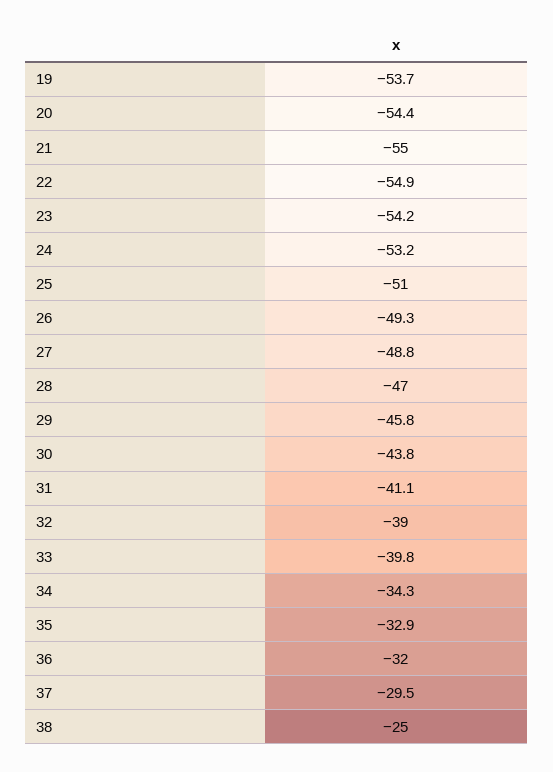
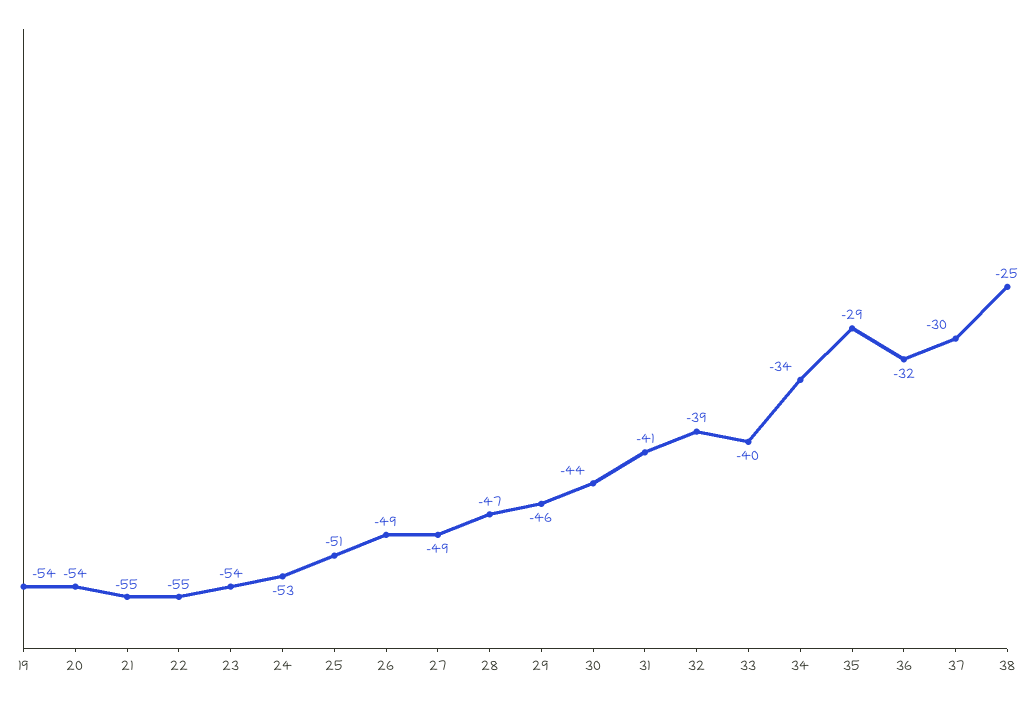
35: -32.9 -> -29

